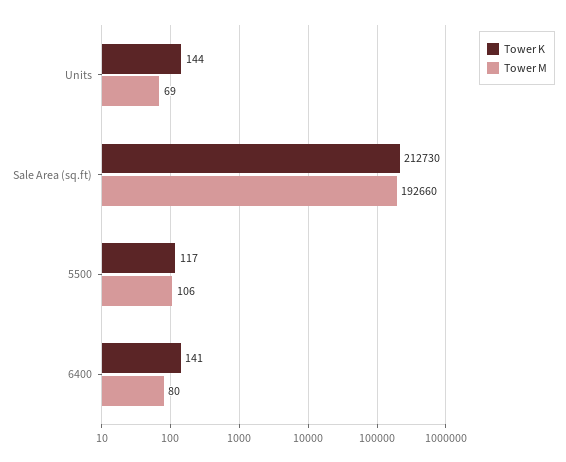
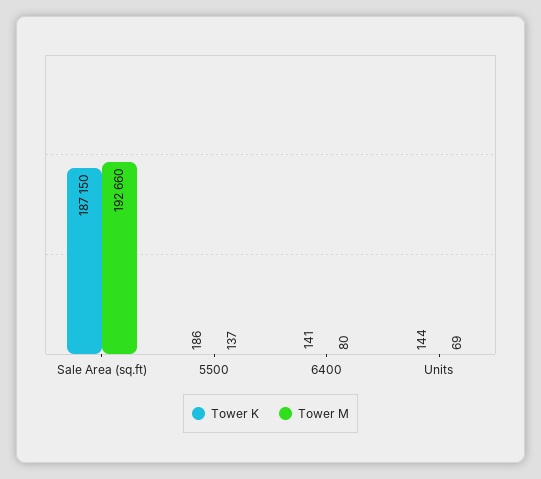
Tower K, Sale Area (sq.ft): 212730 -> 187150
Tower K, 5500: 117 -> 186
Tower M, 5500: 106 -> 137

